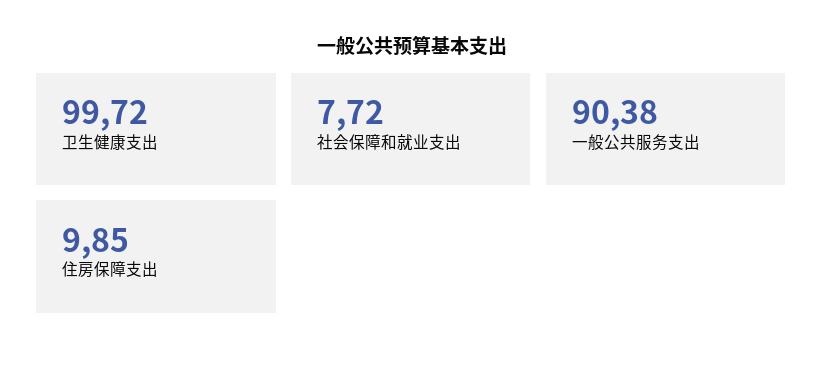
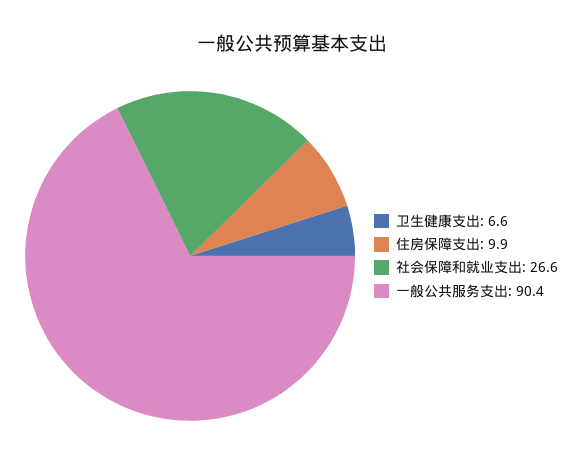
卫生健康支出: 99.72 -> 6.6
社会保障和就业支出: 7.72 -> 26.6

